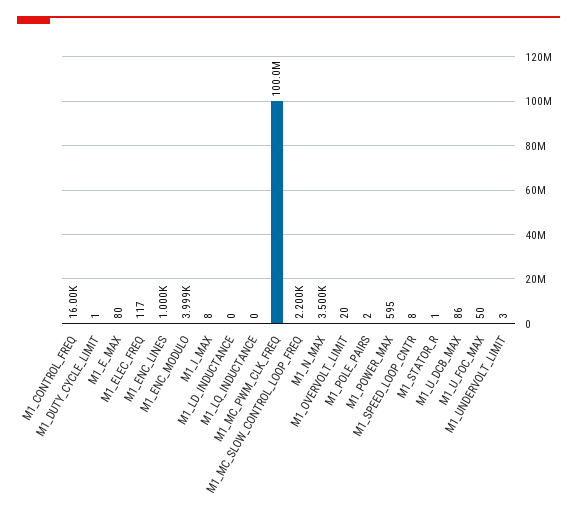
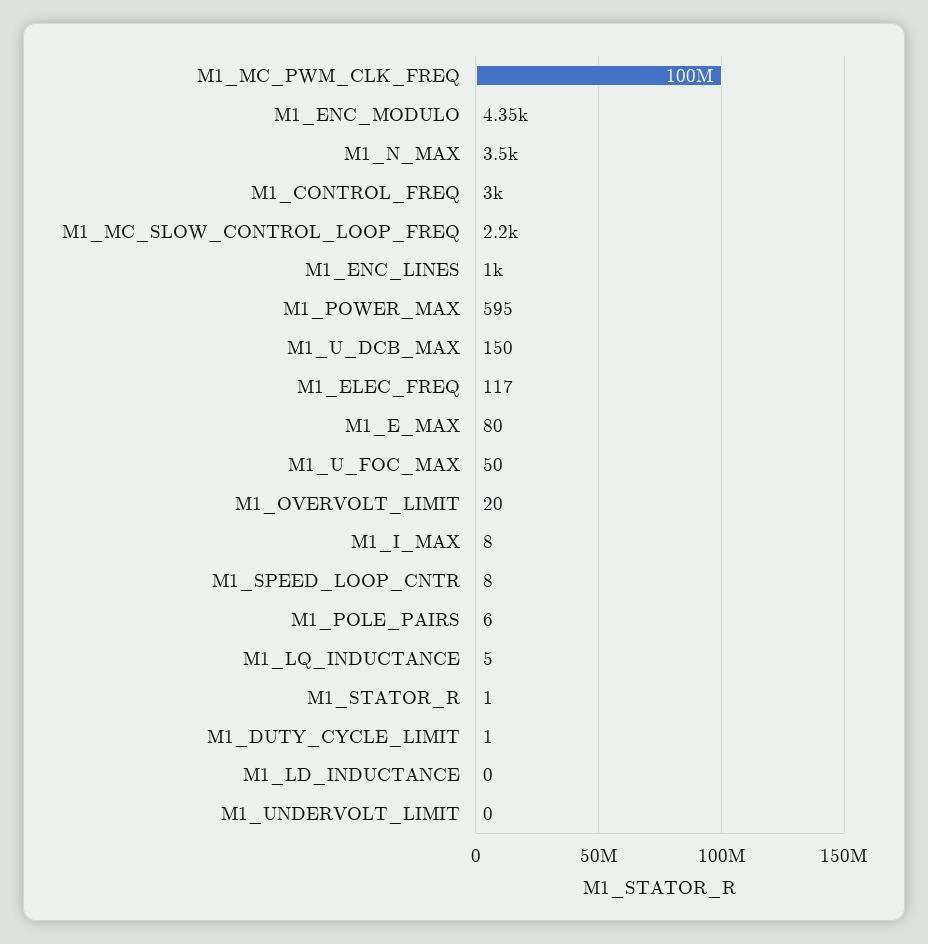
M1_CONTROL_FREQ: 16000 -> 3000
M1_ENC_MODULO: 3999 -> 4350
M1_LQ_INDUCTANCE: 0 -> 5
M1_POLE_PAIRS: 2 -> 6
M1_U_DCB_MAX: 86 -> 150
M1_UNDERVOLT_LIMIT: 3 -> 0

